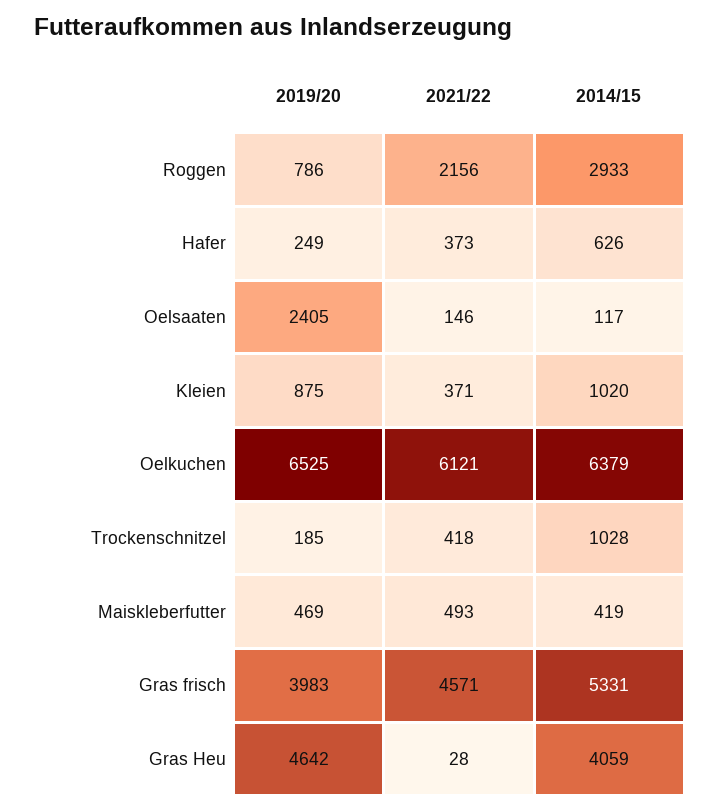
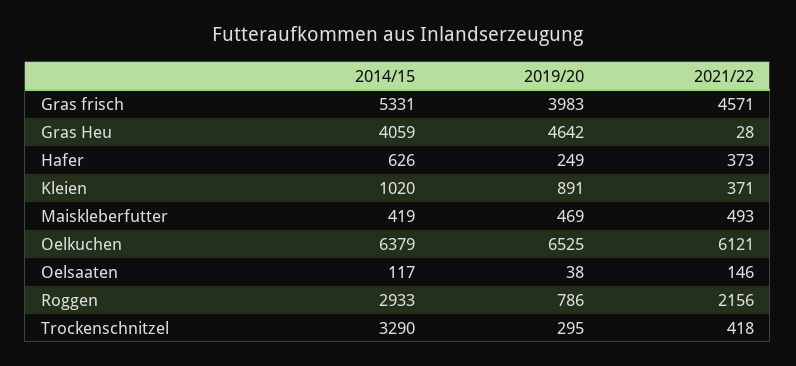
2019/20, Oelsaaten: 2405 -> 38
2019/20, Kleien: 875 -> 891
2019/20, Trockenschnitzel: 185 -> 295
2014/15, Trockenschnitzel: 1028 -> 3290

